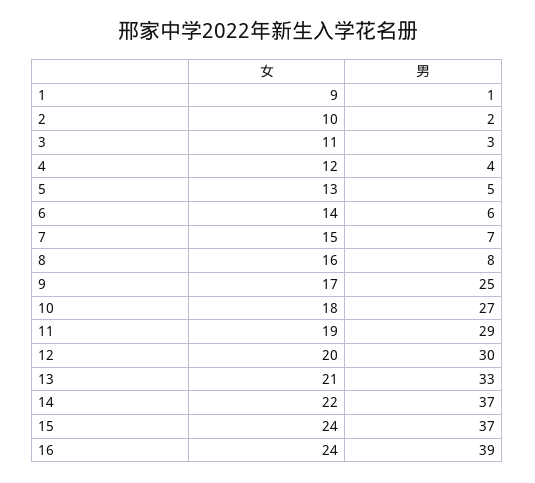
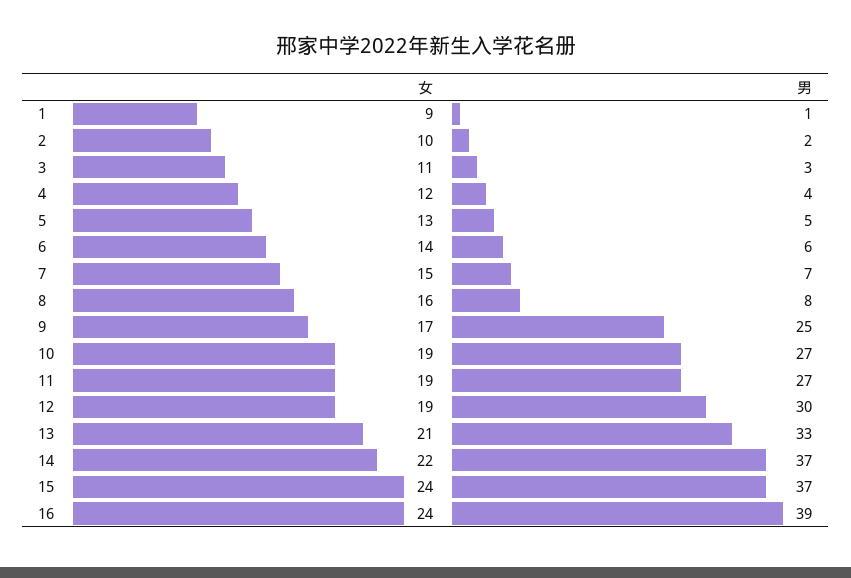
女, 10: 18 -> 19
男, 11: 29 -> 27
女, 12: 20 -> 19

